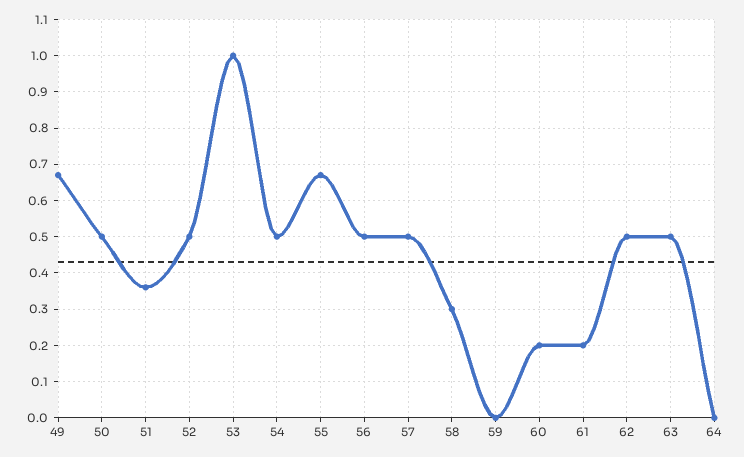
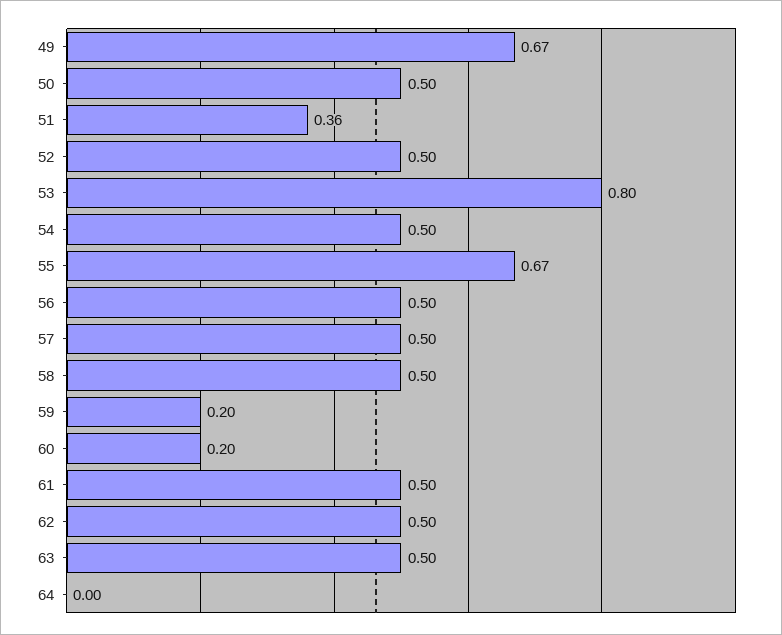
53: 1 -> 0.8
58: 0.3 -> 0.5
59: 0 -> 0.2
61: 0.2 -> 0.5

